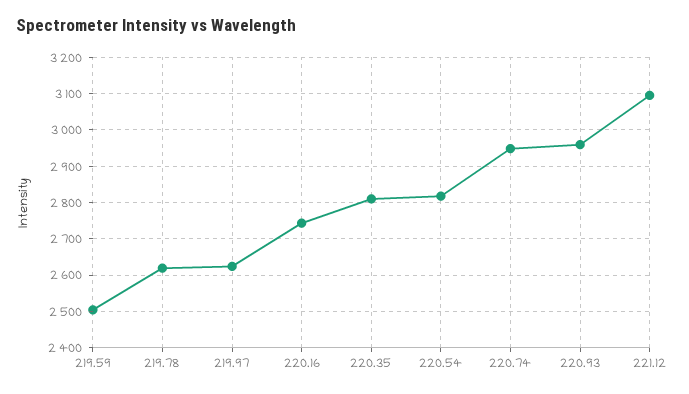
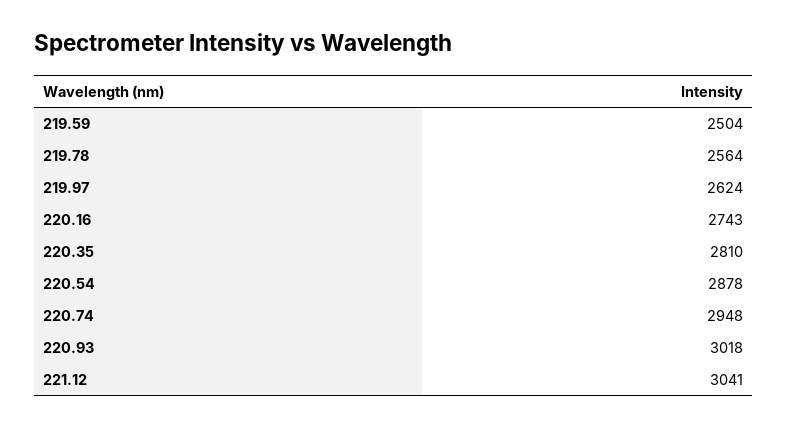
219.78: 2620 -> 2564
220.54: 2820 -> 2878
220.93: 2960 -> 3018
221.12: 3100 -> 3041

